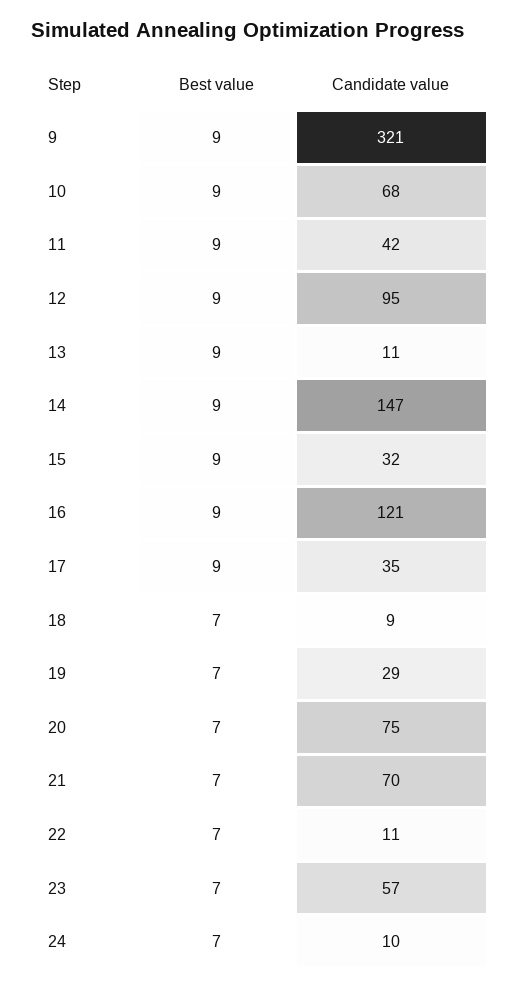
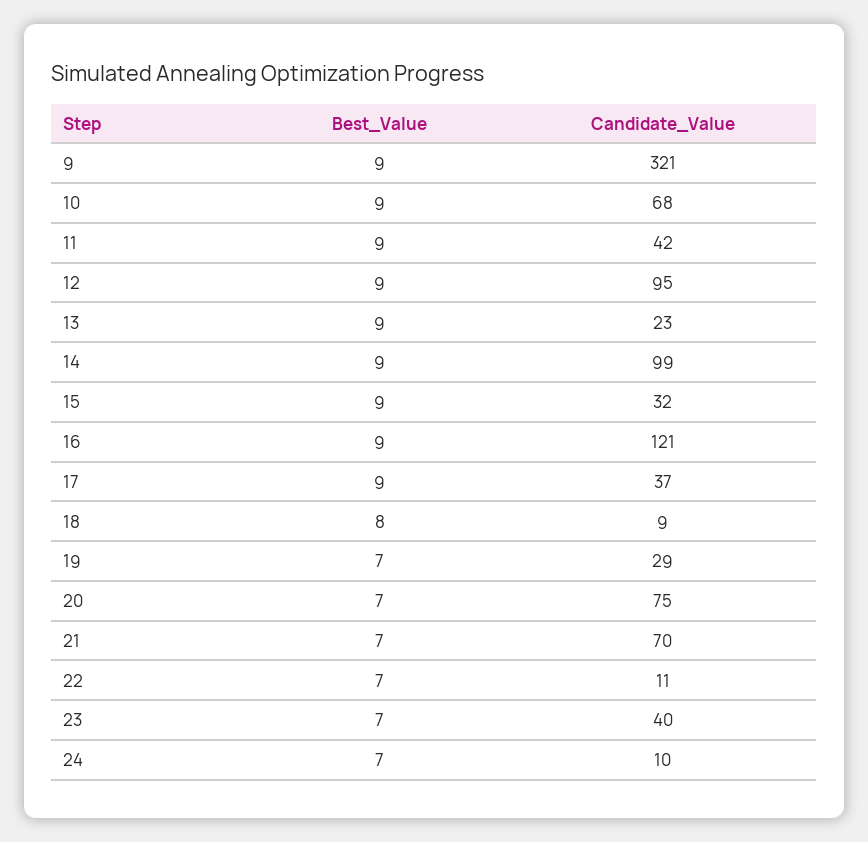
Candidate value, 13: 11 -> 23
Candidate value, 14: 147 -> 99
Candidate value, 17: 35 -> 37
Best value, 18: 7 -> 8
Candidate value, 23: 57 -> 40

